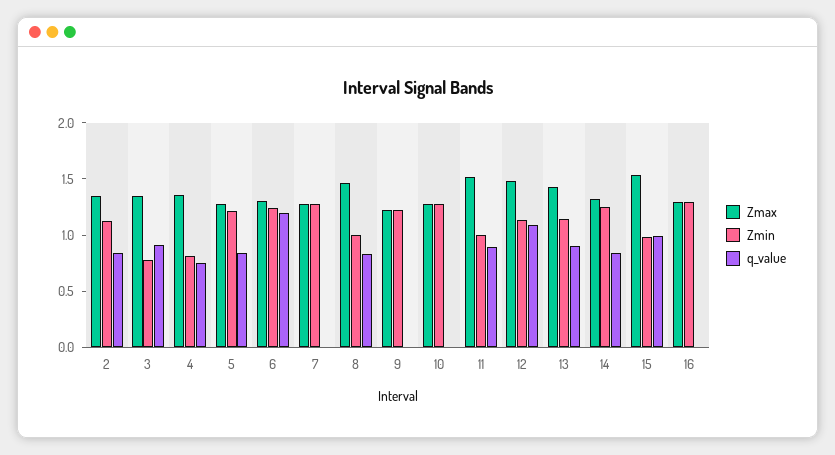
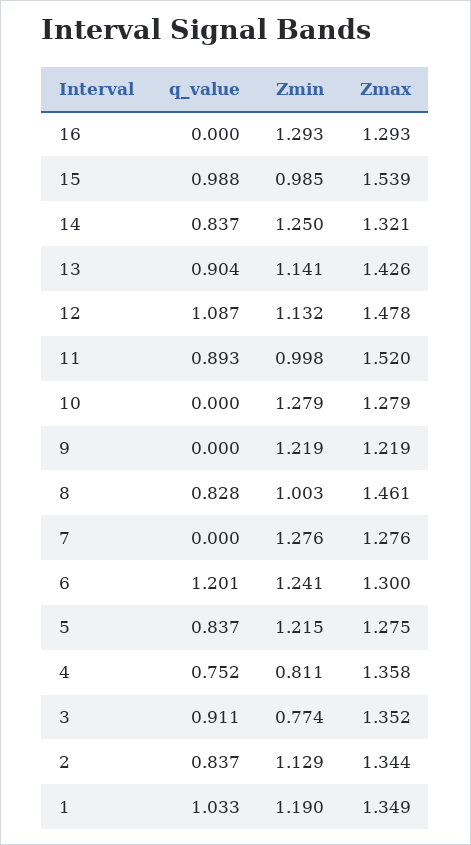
q_value, 1: none -> 1.033
Zmin, 1: none -> 1.19
Zmax, 1: none -> 1.349

